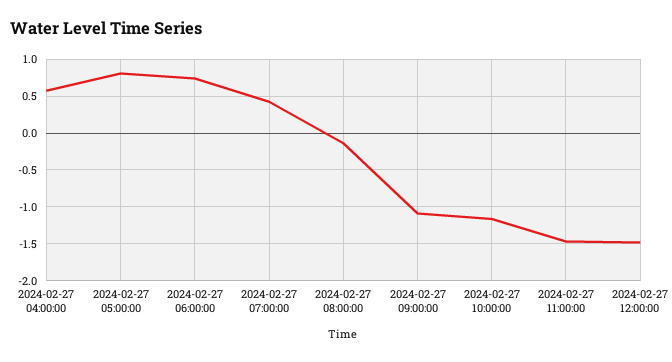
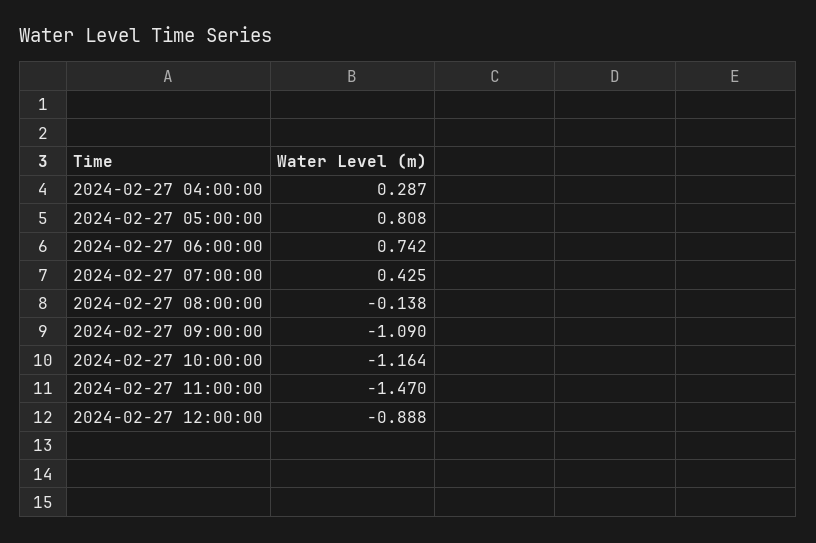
2024-02-27 04:00:00: 0.6 -> 0.287
2024-02-27 12:00:00: -1.5 -> -0.888

